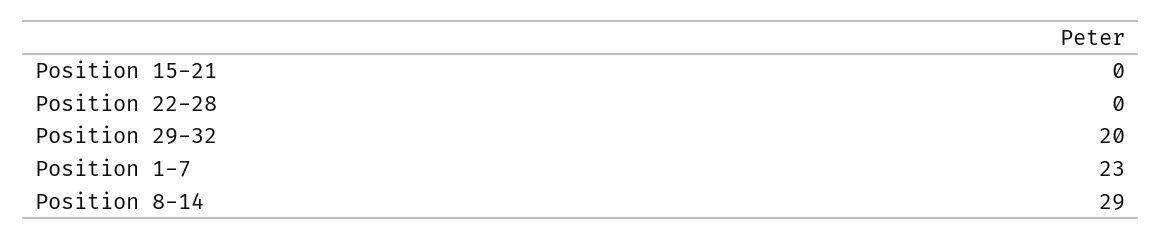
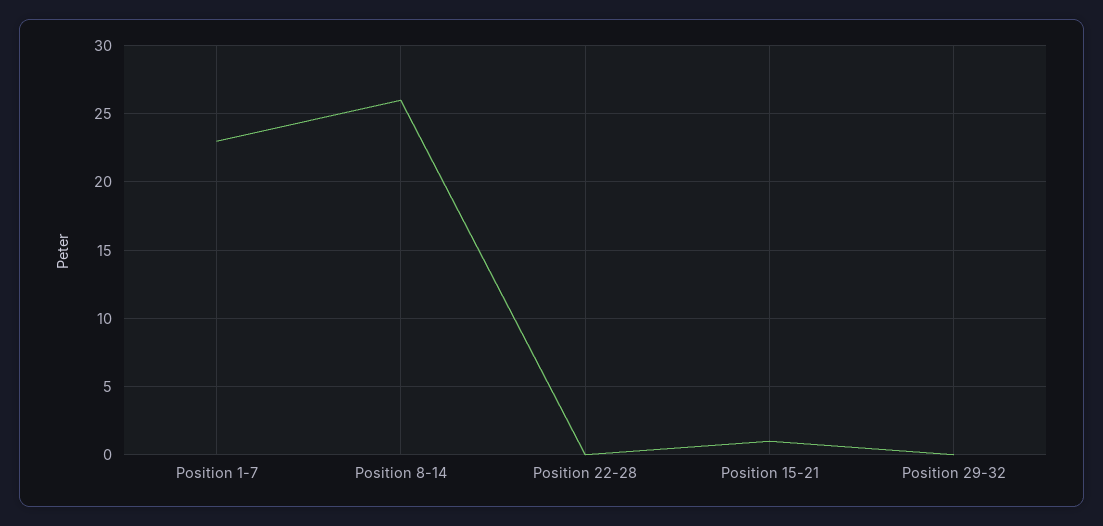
Position 15-21: 0 -> 1
Position 29-32: 20 -> 0
Position 8-14: 29 -> 26

